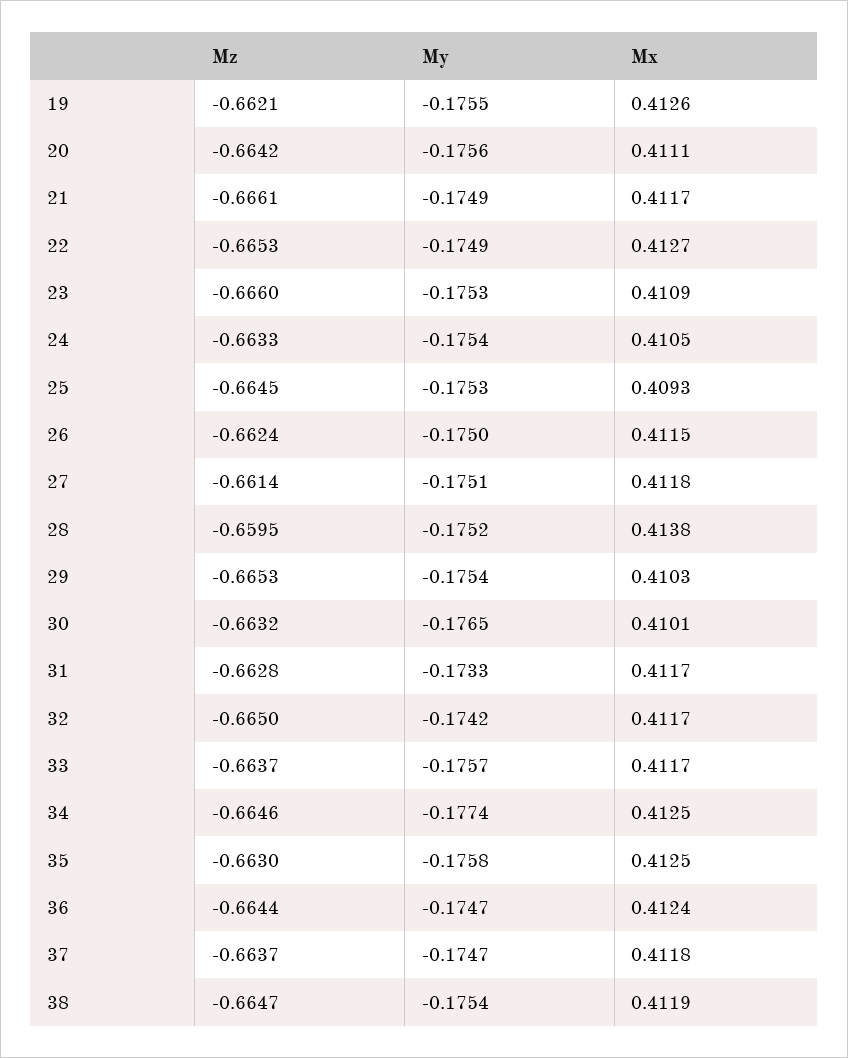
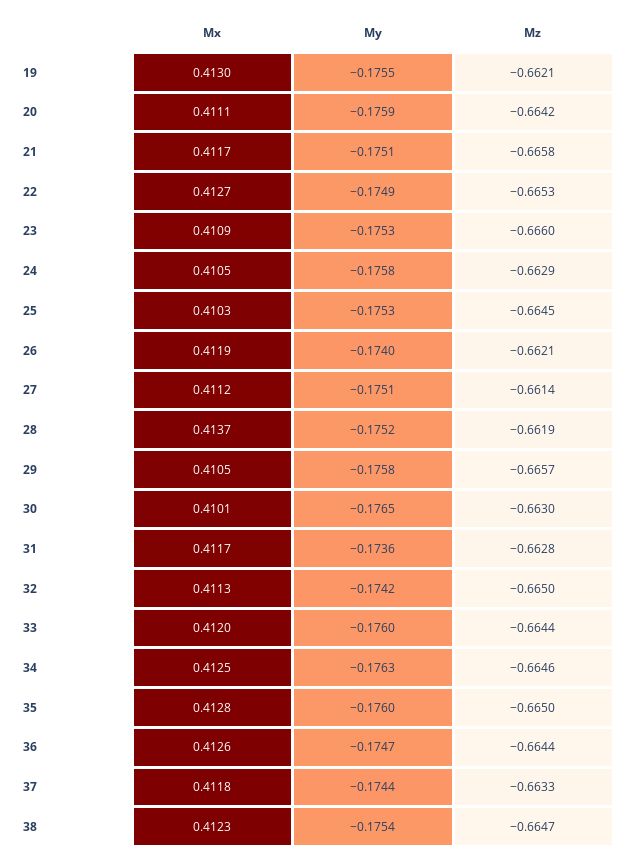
Mx, 19: 0.4126 -> 0.413
My, 20: -0.1756 -> -0.1759
Mz, 21: -0.6661 -> -0.6658
My, 21: -0.1749 -> -0.1751
Mz, 24: -0.6633 -> -0.6629
My, 24: -0.1754 -> -0.1758
Mx, 25: 0.4093 -> 0.4103
Mz, 26: -0.6624 -> -0.6621
My, 26: -0.175 -> -0.174
Mx, 26: 0.4115 -> 0.4119
Mx, 27: 0.4118 -> 0.4112
Mz, 28: -0.6595 -> -0.6619
Mx, 28: 0.4138 -> 0.4137
Mz, 29: -0.6653 -> -0.6657
My, 29: -0.1754 -> -0.1758
Mx, 29: 0.4103 -> 0.4105
Mz, 30: -0.6632 -> -0.663
My, 31: -0.1733 -> -0.1736
Mx, 32: 0.4117 -> 0.4113
Mz, 33: -0.6637 -> -0.6644
My, 33: -0.1757 -> -0.176
Mx, 33: 0.4117 -> 0.412
My, 34: -0.1774 -> -0.1763
Mz, 35: -0.663 -> -0.665
My, 35: -0.1758 -> -0.176
Mx, 35: 0.4125 -> 0.4128
Mx, 36: 0.4124 -> 0.4126
Mz, 37: -0.6637 -> -0.6633
My, 37: -0.1747 -> -0.1744
Mx, 38: 0.4119 -> 0.4123

